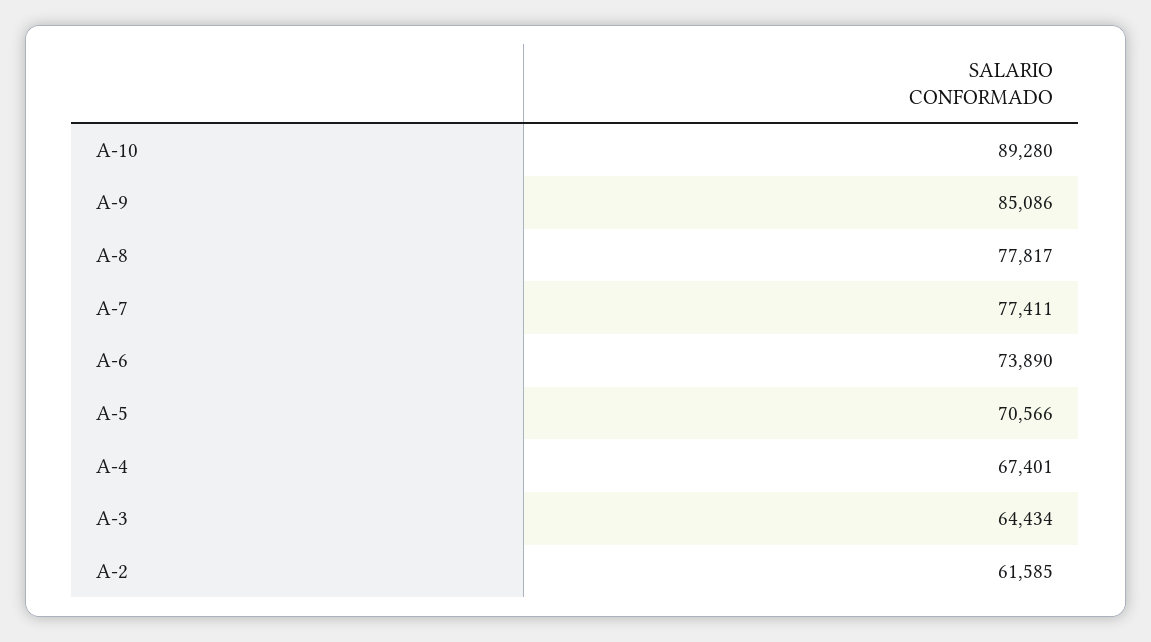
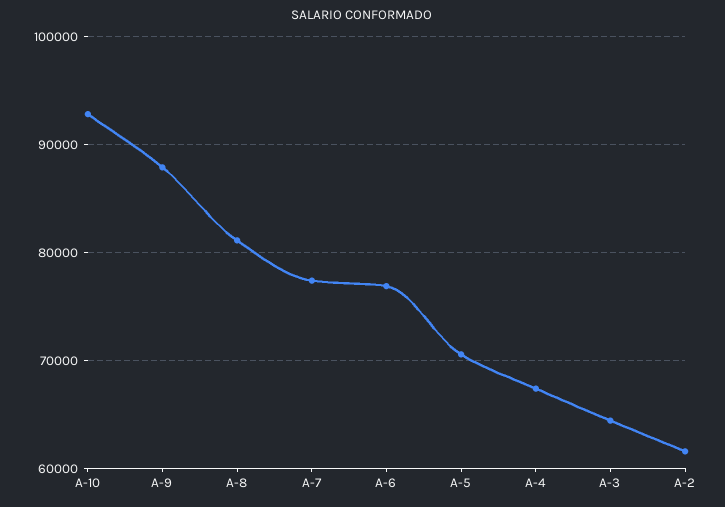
A-10: 89280 -> 93000
A-9: 85086 -> 88000
A-8: 77817 -> 81000
A-6: 73890 -> 77000

